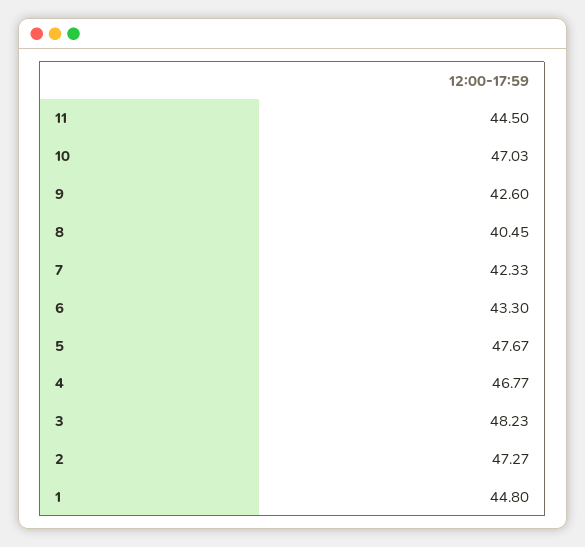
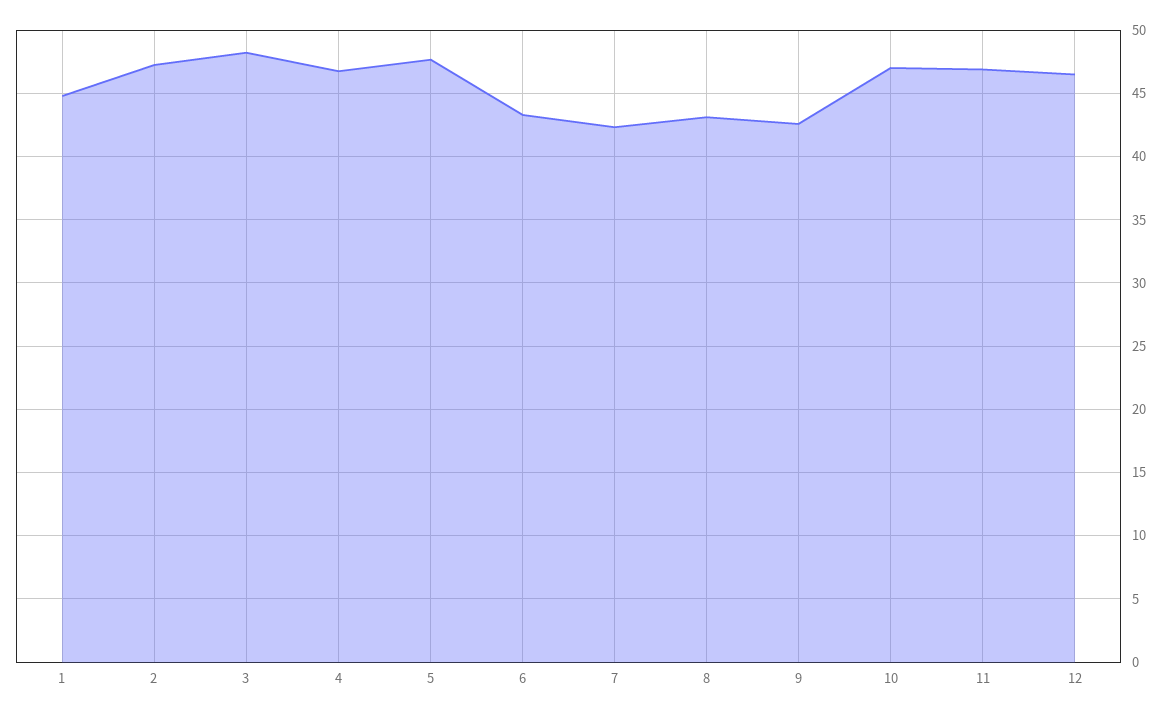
11: 44.5 -> 47
8: 40.45 -> 43
12: none -> 46.5

